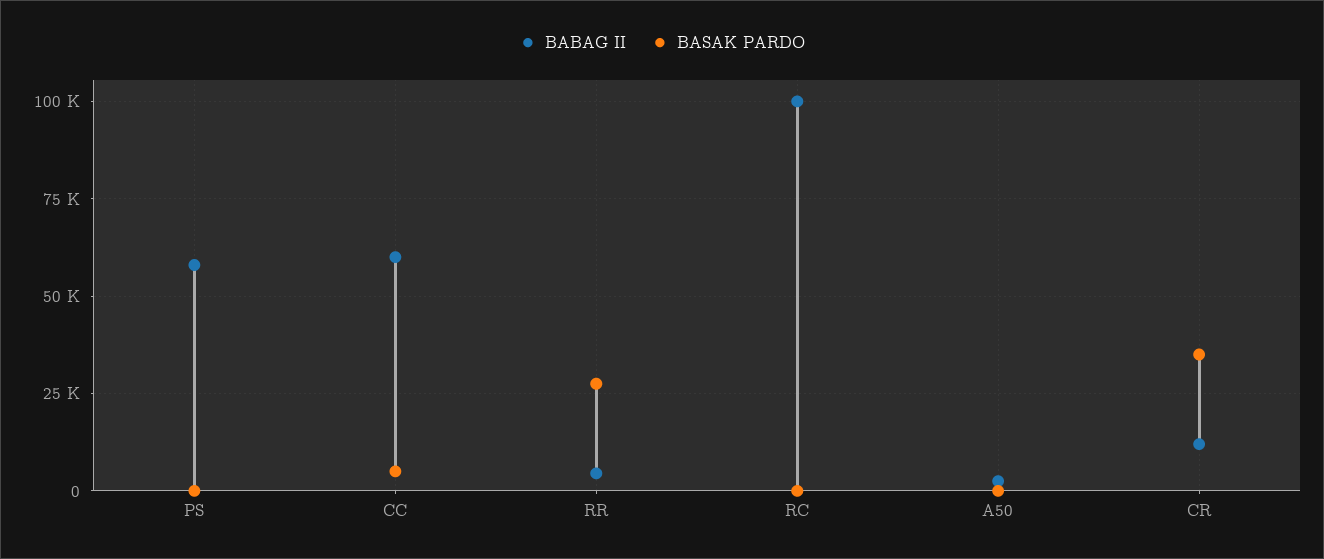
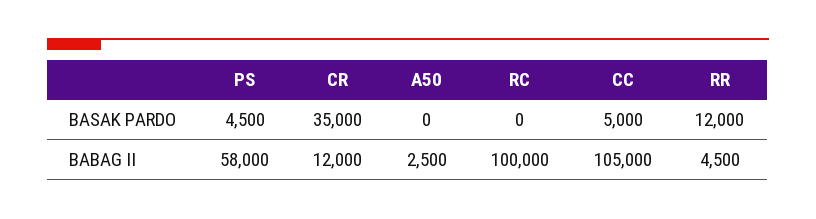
BASAK PARDO, PS: 0 -> 4500
BABAG II, CC: 60000 -> 105000
BASAK PARDO, RR: 27500 -> 12000

